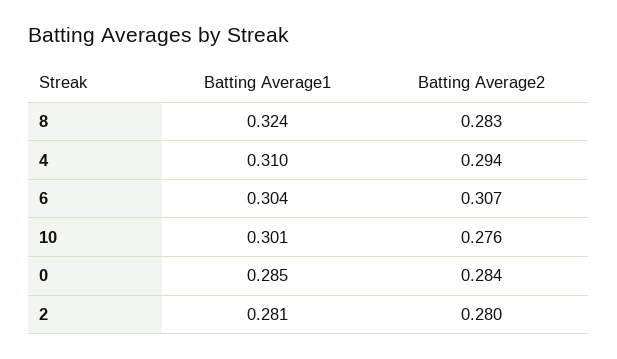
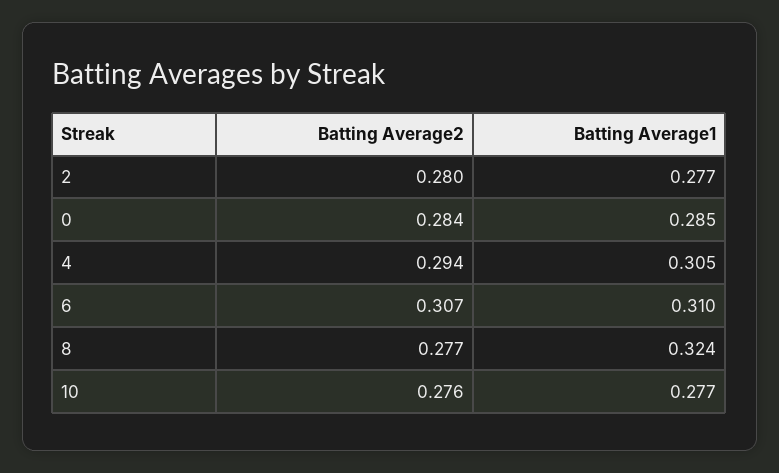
Batting Average2, 8: 0.283 -> 0.277
Batting Average1, 4: 0.31 -> 0.305
Batting Average1, 6: 0.304 -> 0.31
Batting Average1, 10: 0.301 -> 0.277
Batting Average1, 2: 0.281 -> 0.277

